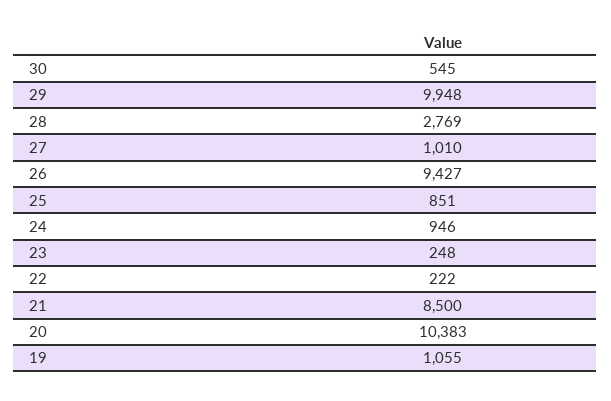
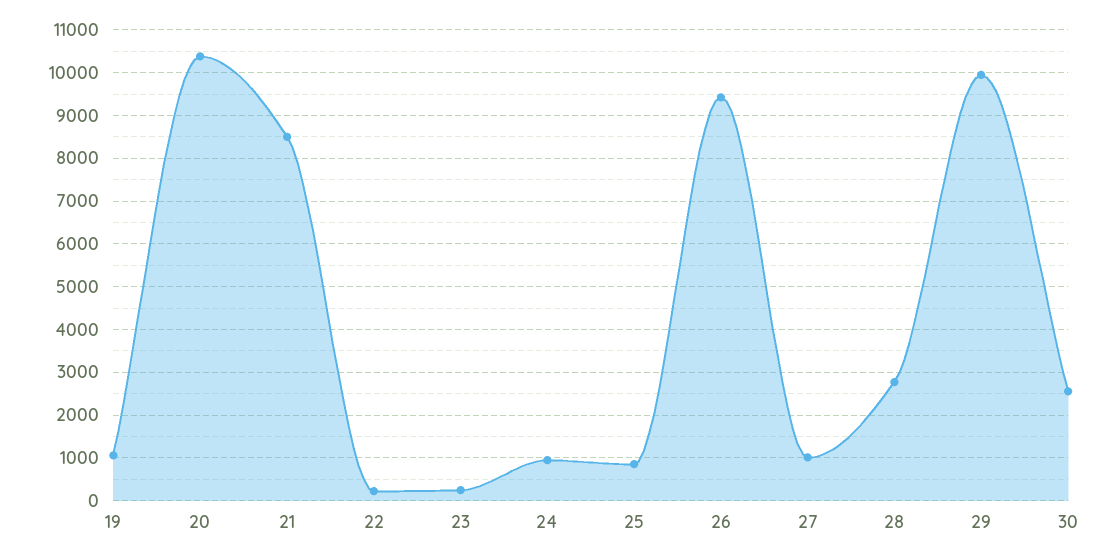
30: 545 -> 2600

